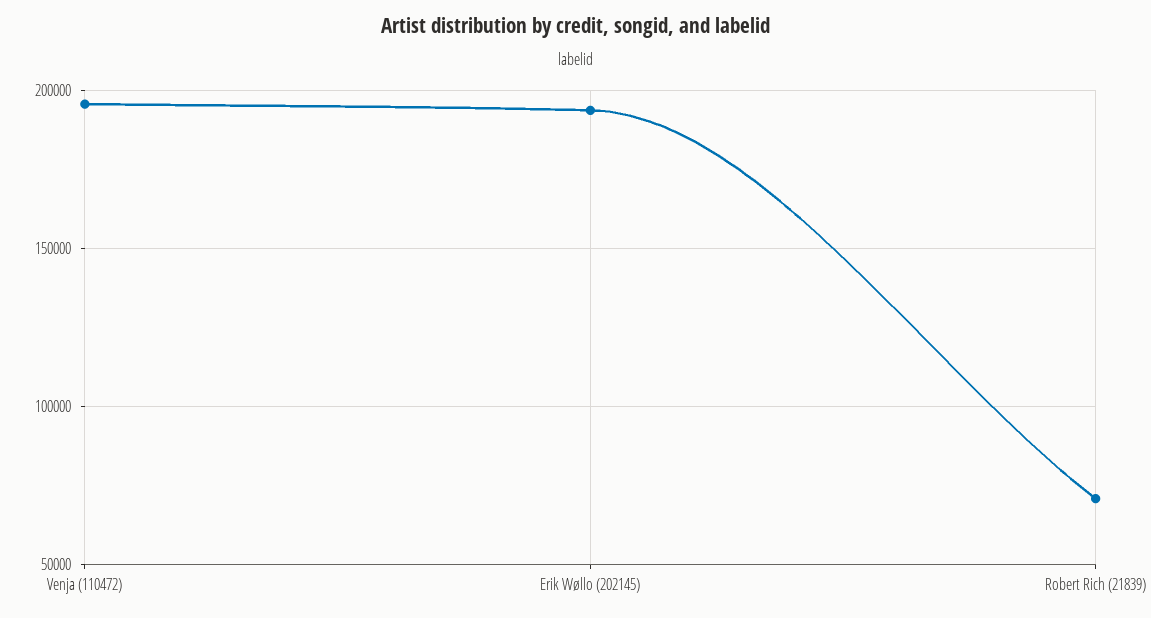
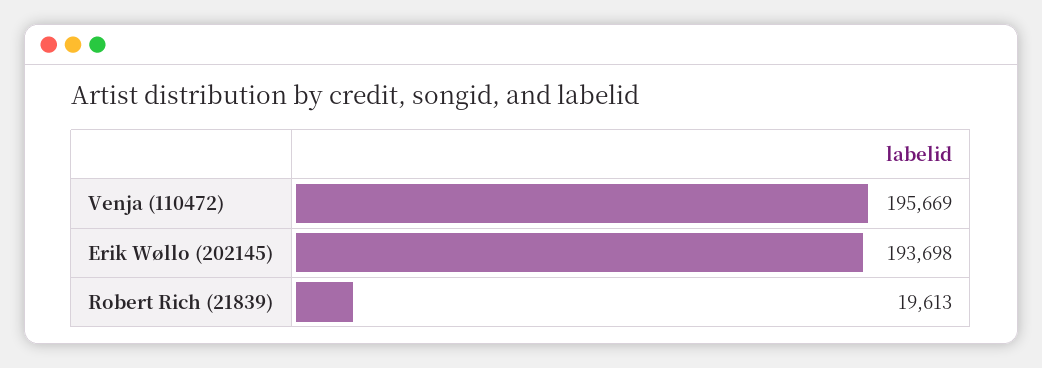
Robert Rich (21839): 70000 -> 19613

